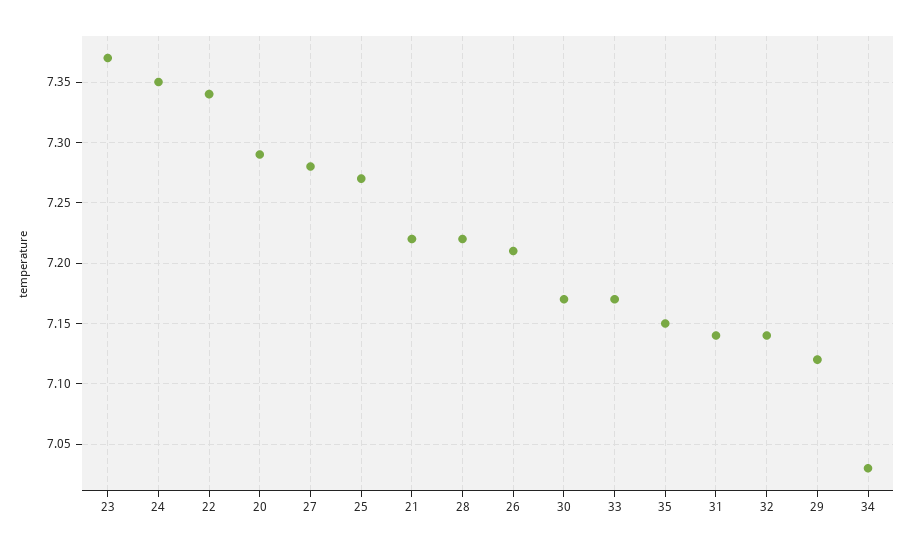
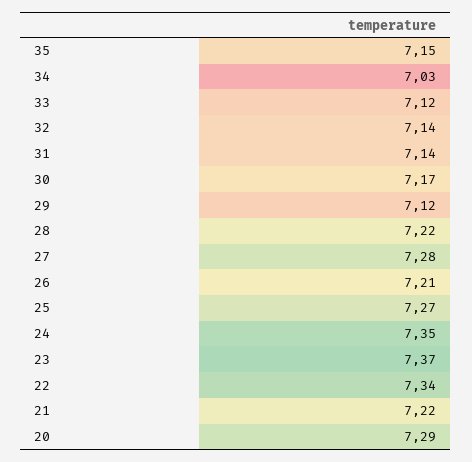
33: 7.17 -> 7.12

